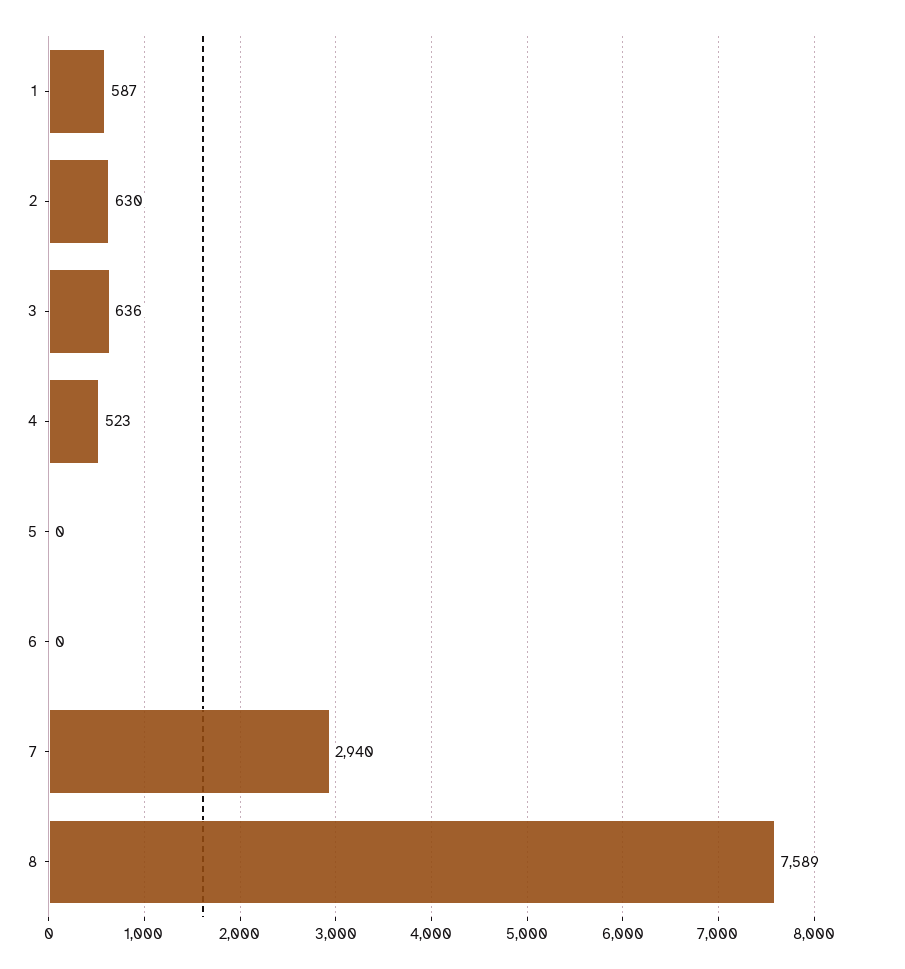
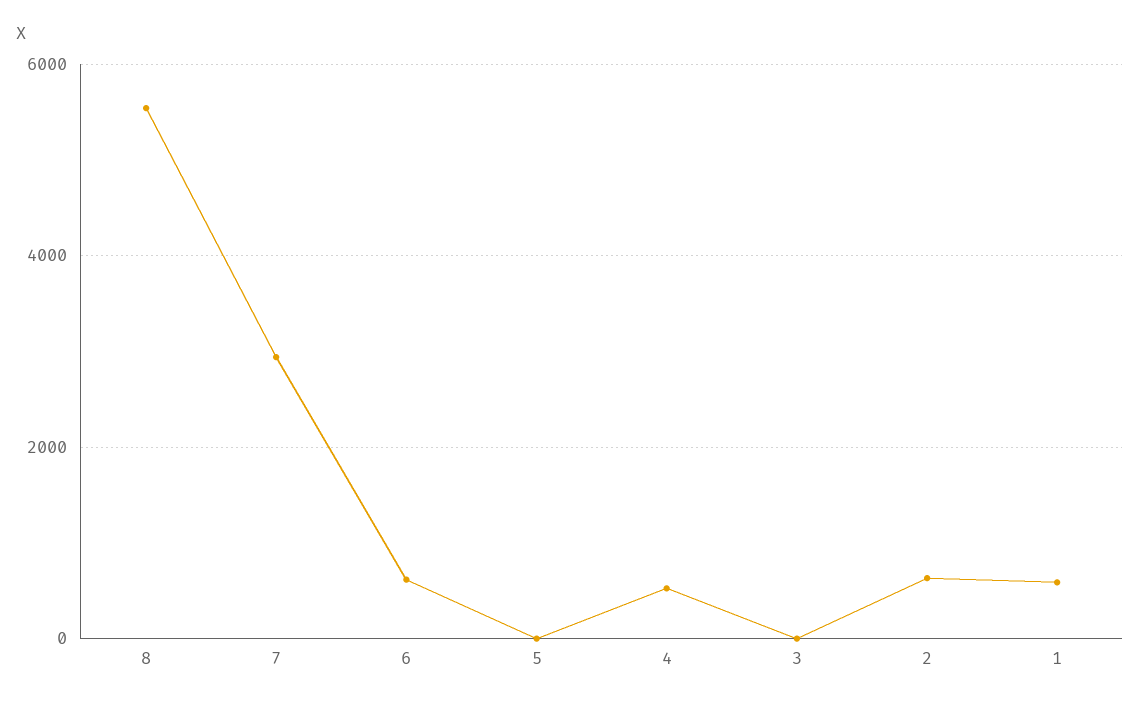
3: 636 -> 0
6: 0 -> 600
8: 7589 -> 5600

